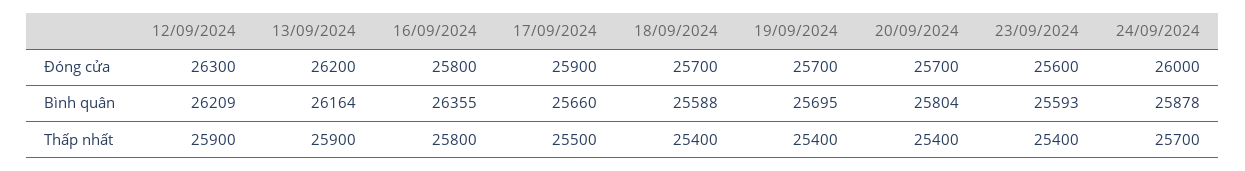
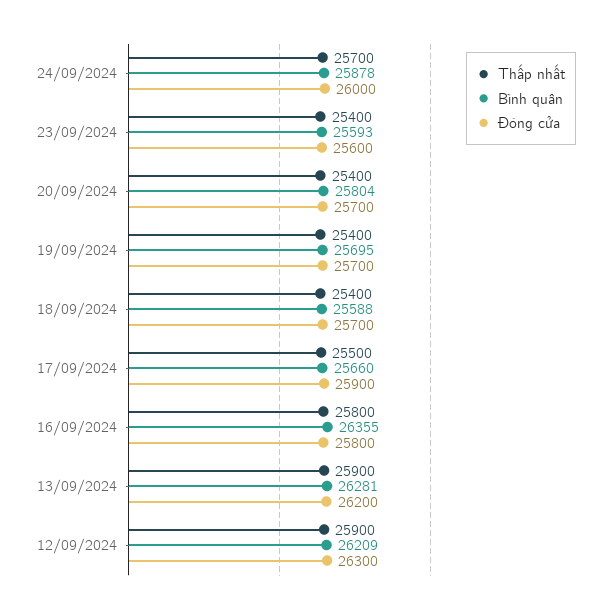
Bình quân, 13/09/2024: 26164 -> 26281

